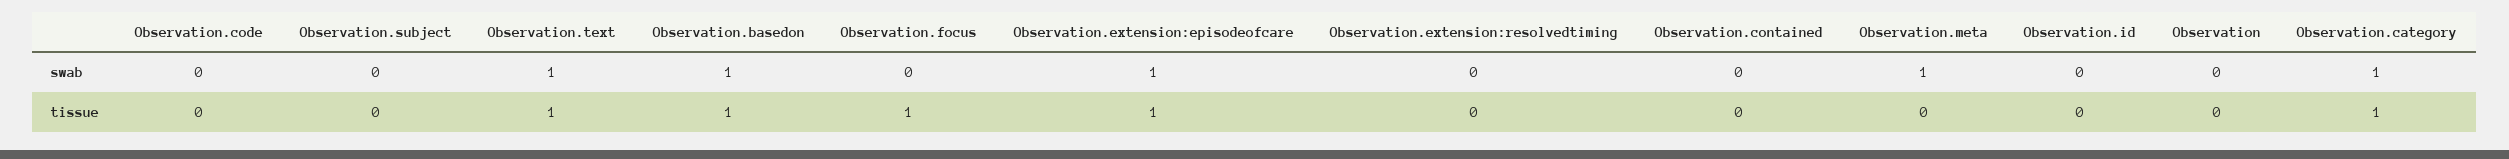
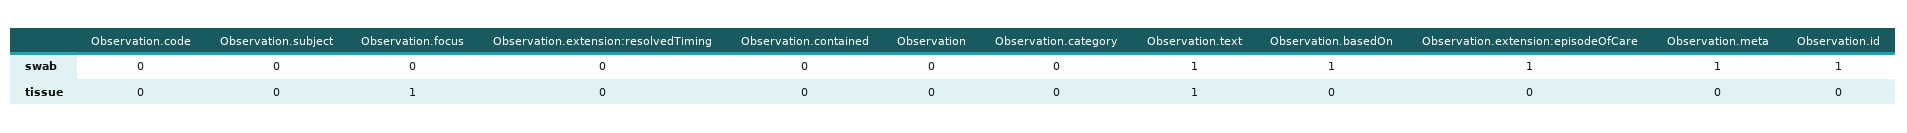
Observation.id, swab: 0 -> 1
Observation.category, swab: 1 -> 0
Observation.basedon, tissue: 1 -> 0
Observation.extension:episodeofcare, tissue: 1 -> 0
Observation.category, tissue: 1 -> 0

